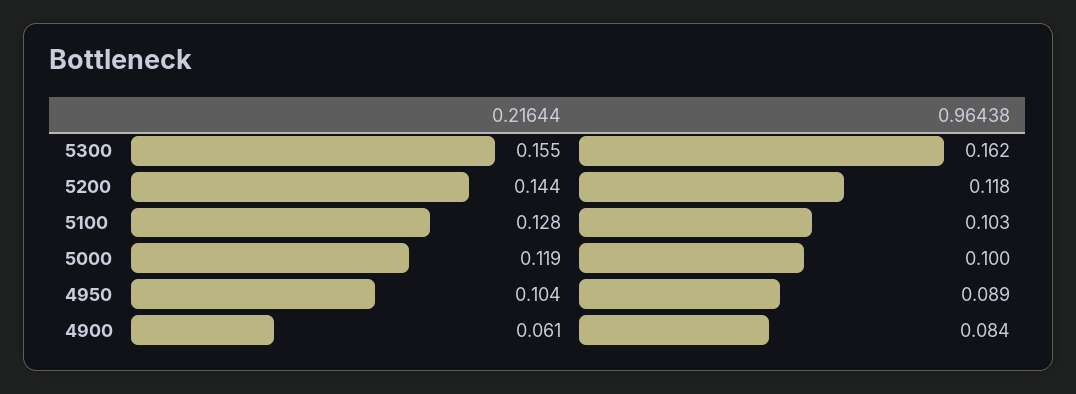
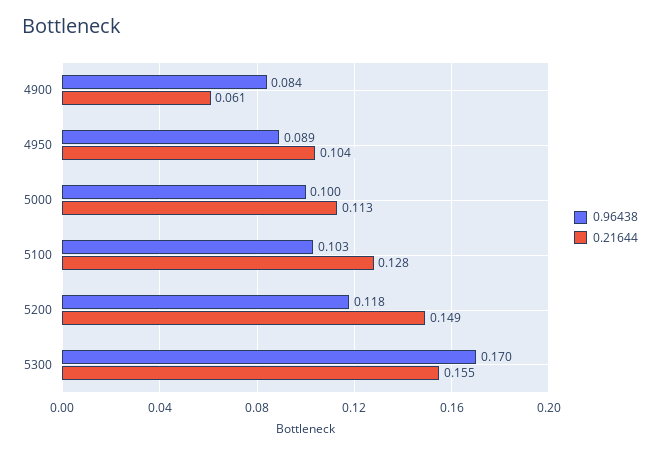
0.96438, 5300: 0.162 -> 0.17
0.21644, 5200: 0.144 -> 0.149
0.21644, 5000: 0.119 -> 0.113

